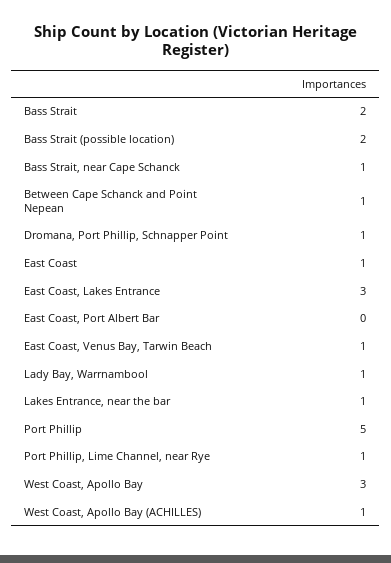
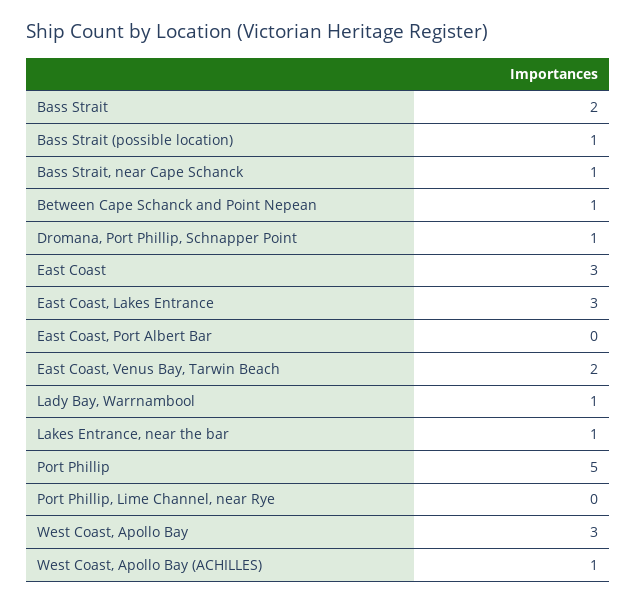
Bass Strait (possible location): 2 -> 1
East Coast: 1 -> 3
East Coast, Venus Bay, Tarwin Beach: 1 -> 2
Port Phillip, Lime Channel, near Rye: 1 -> 0

